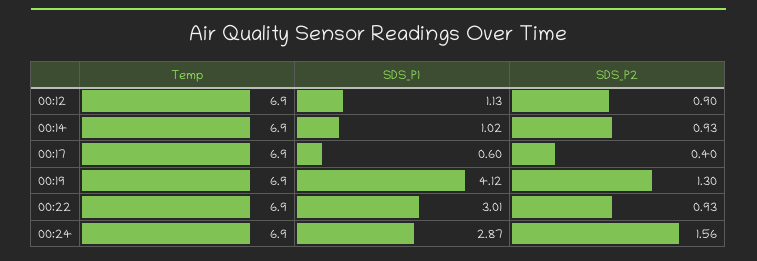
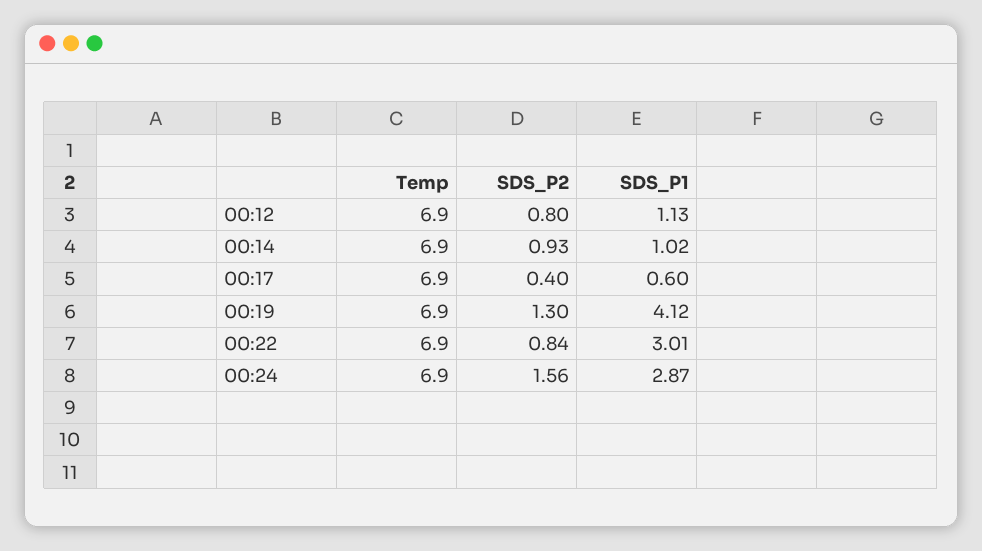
SDS_P2, 00:12: 0.9 -> 0.8
SDS_P2, 00:22: 0.93 -> 0.84

